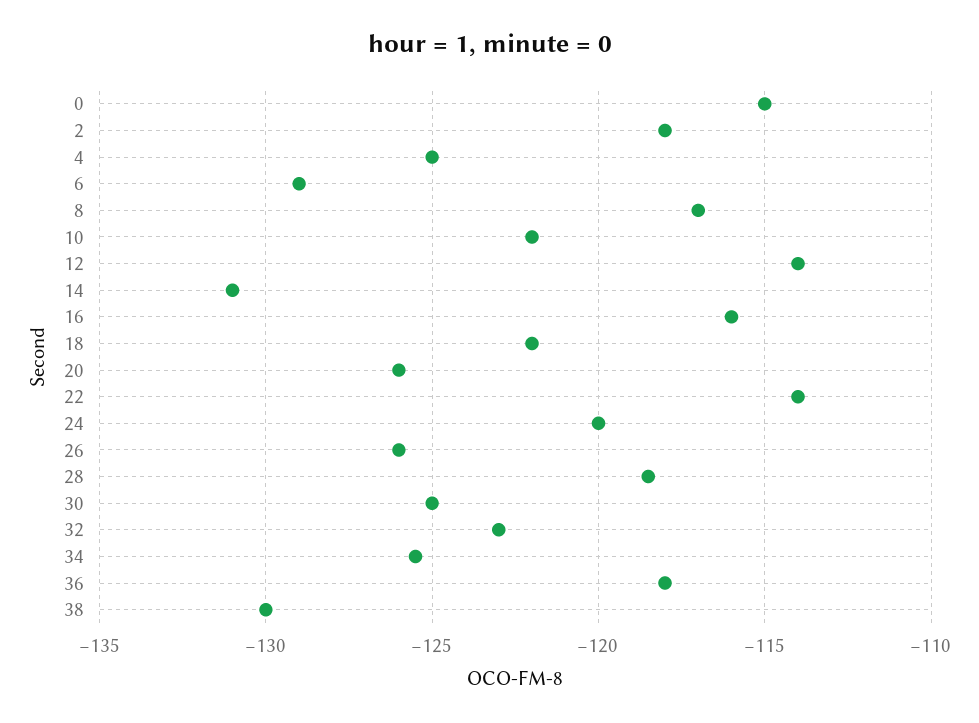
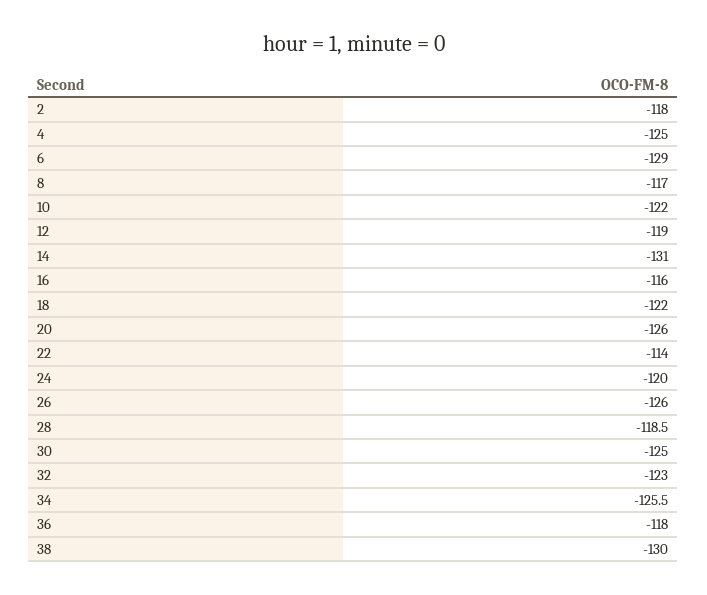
0: -115 -> none
12: -114 -> -119

